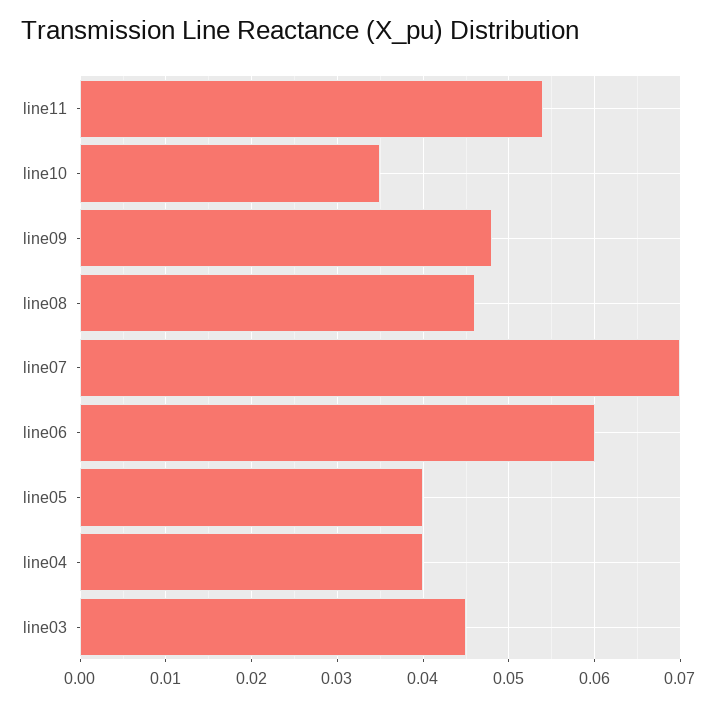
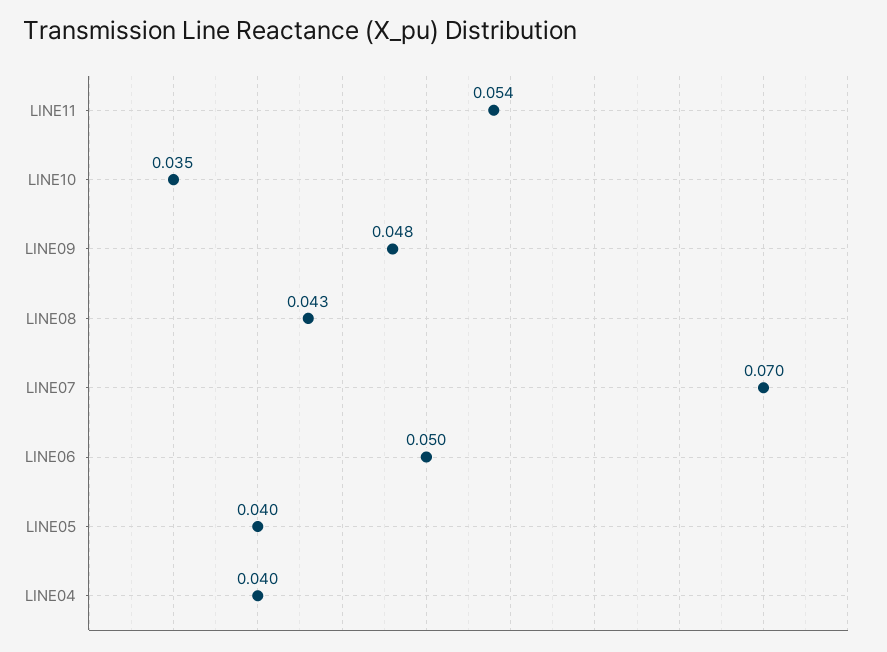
line08: 0.046 -> 0.043
line06: 0.06 -> 0.05
line03: 0.045 -> none

